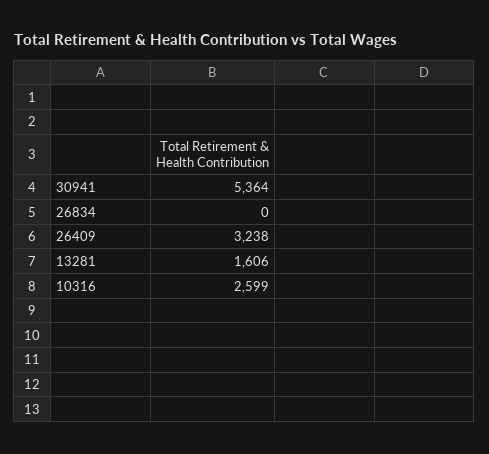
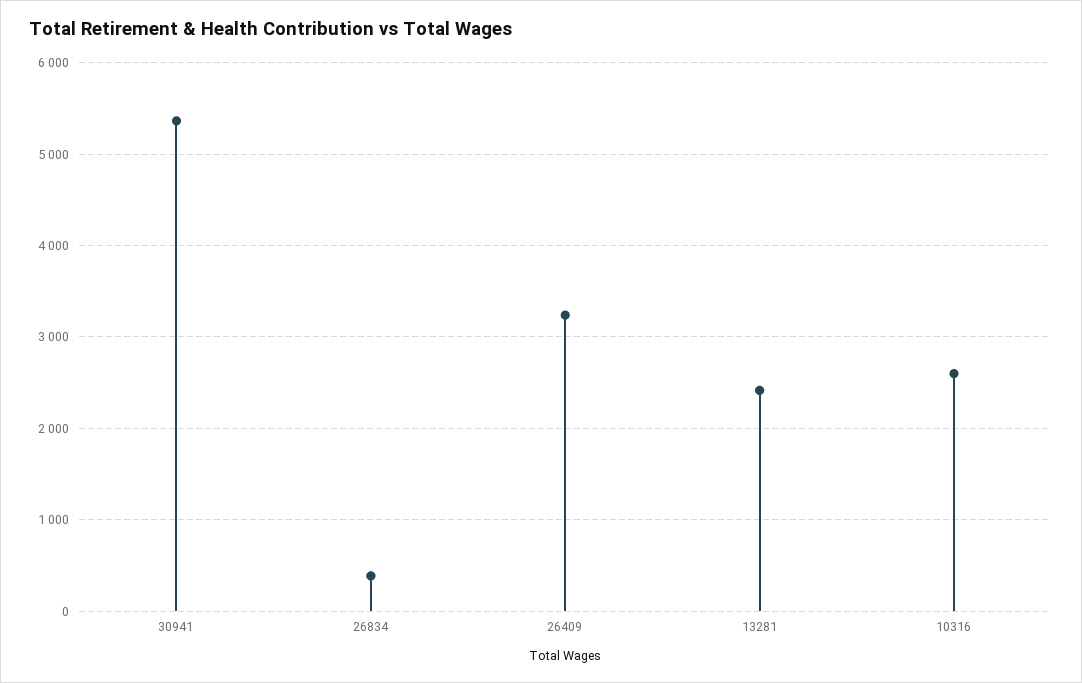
26834: 0 -> 400
13281: 1606 -> 2400

